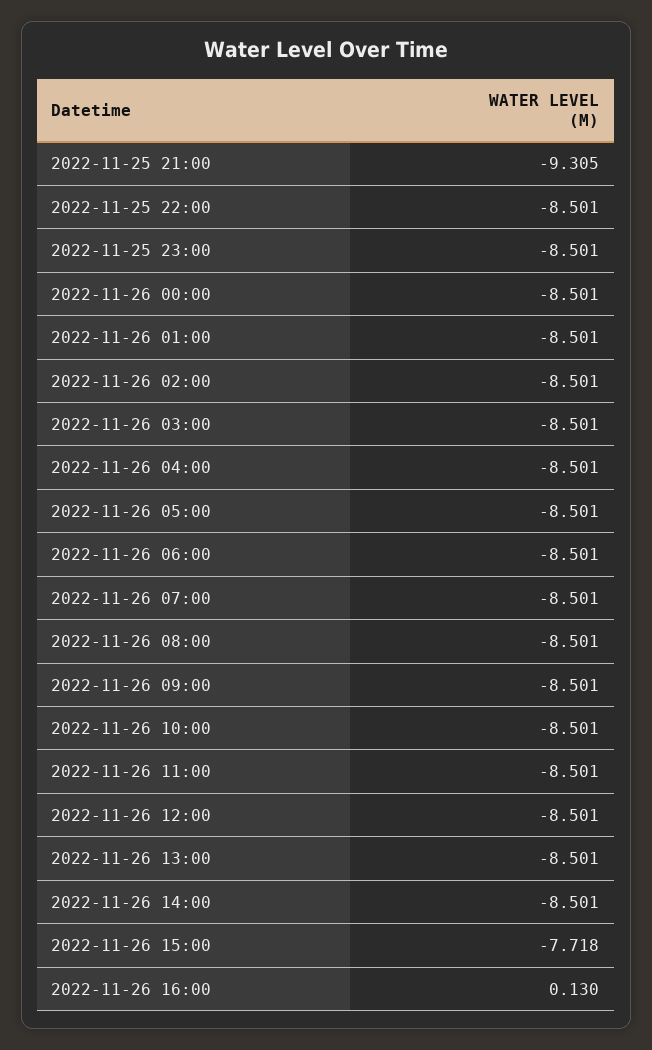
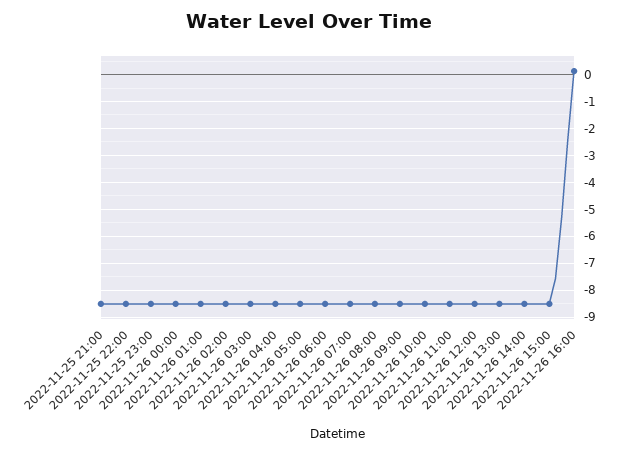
2022-11-25 21:00: -9.305 -> -8.5
2022-11-26 15:00: -7.718 -> -8.5

